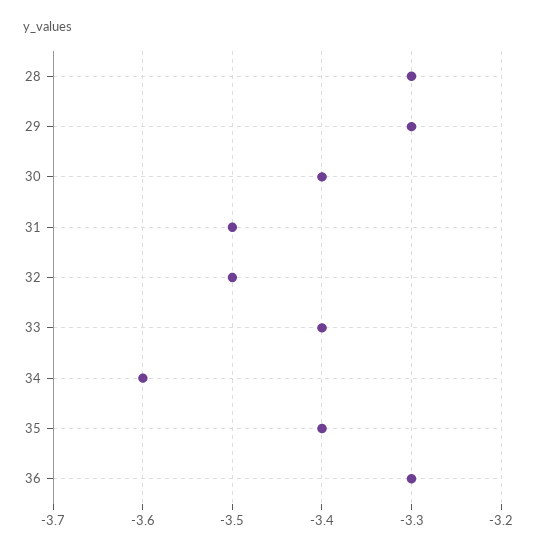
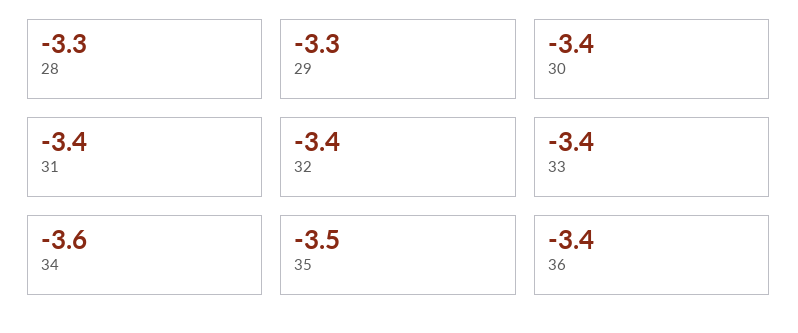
31: -3.5 -> -3.4
32: -3.5 -> -3.4
35: -3.4 -> -3.5
36: -3.3 -> -3.4

